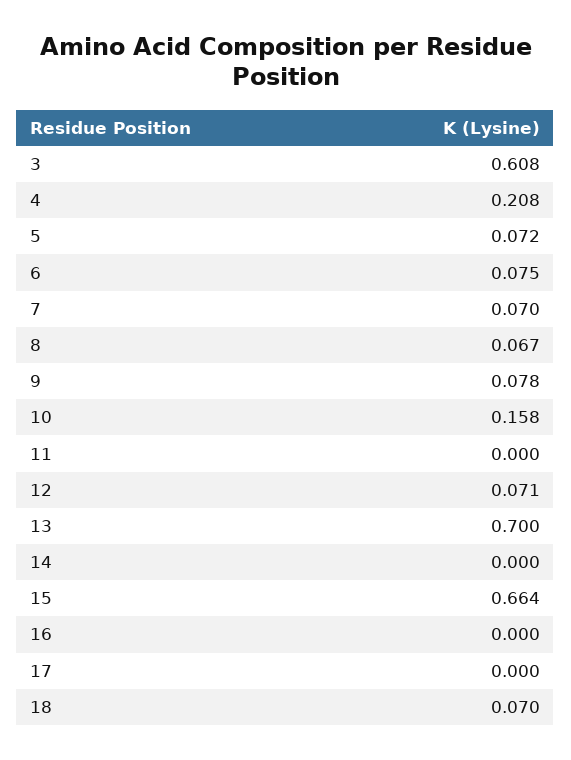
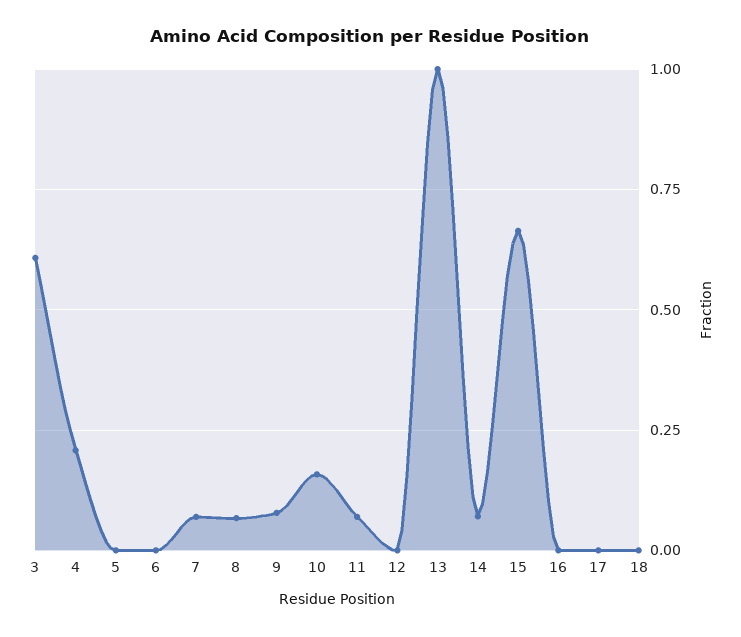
5: 0.072 -> 0
6: 0.075 -> 0
11: 0 -> 0.075
12: 0.071 -> 0
13: 0.7 -> 1
14: 0 -> 0.075
18: 0.07 -> 0

